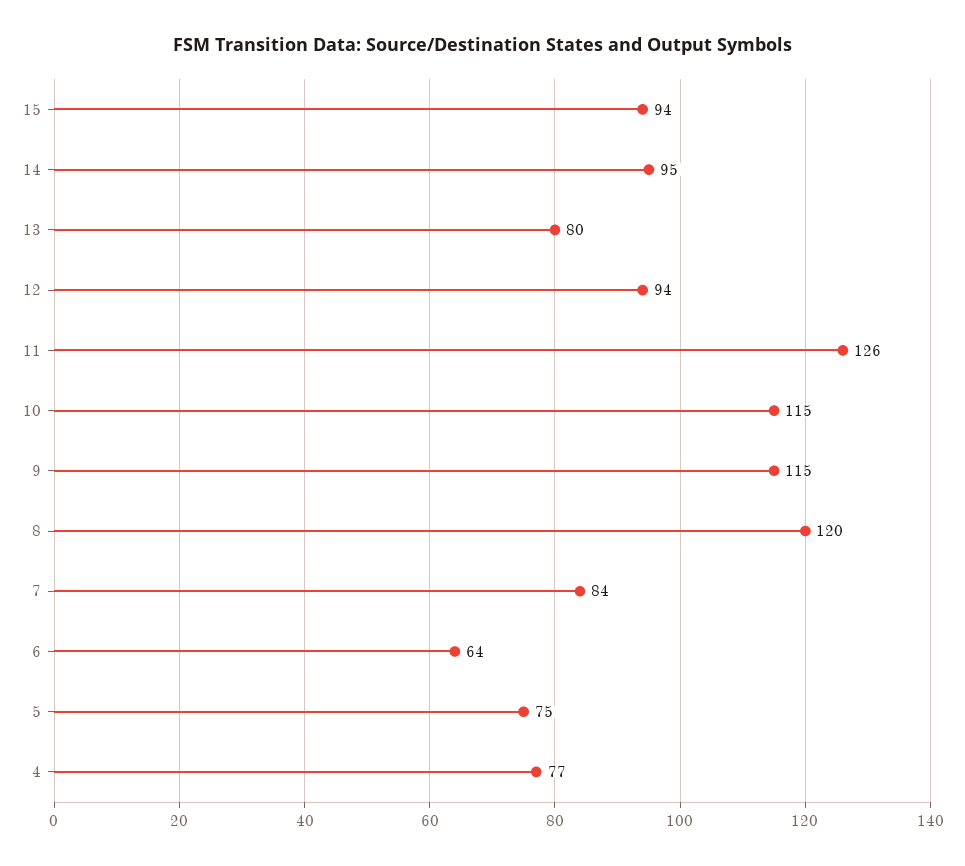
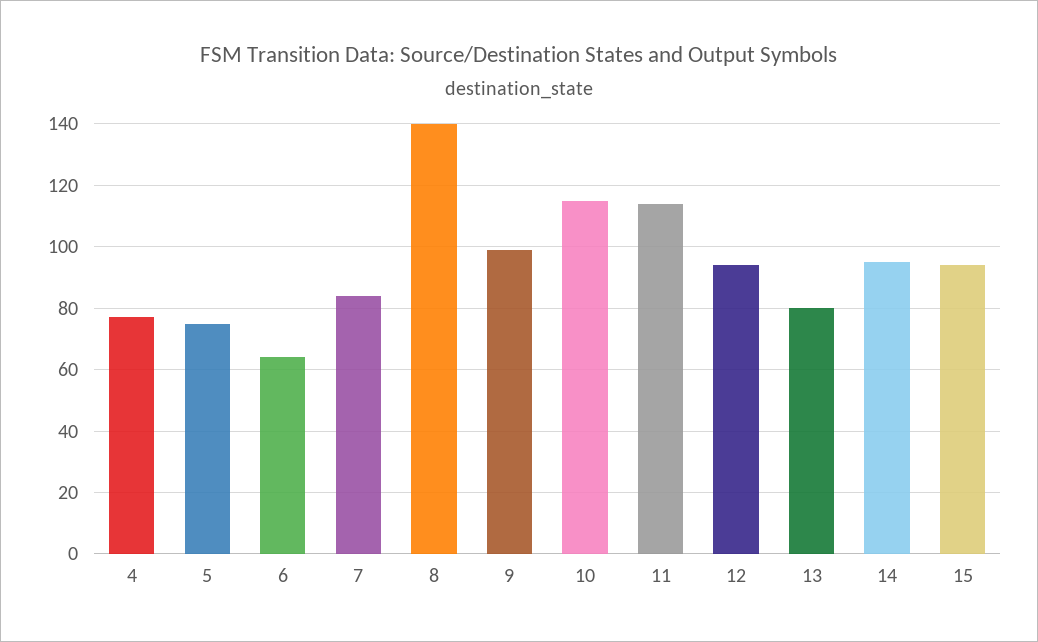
11: 126 -> 115
9: 115 -> 100
8: 120 -> 140

